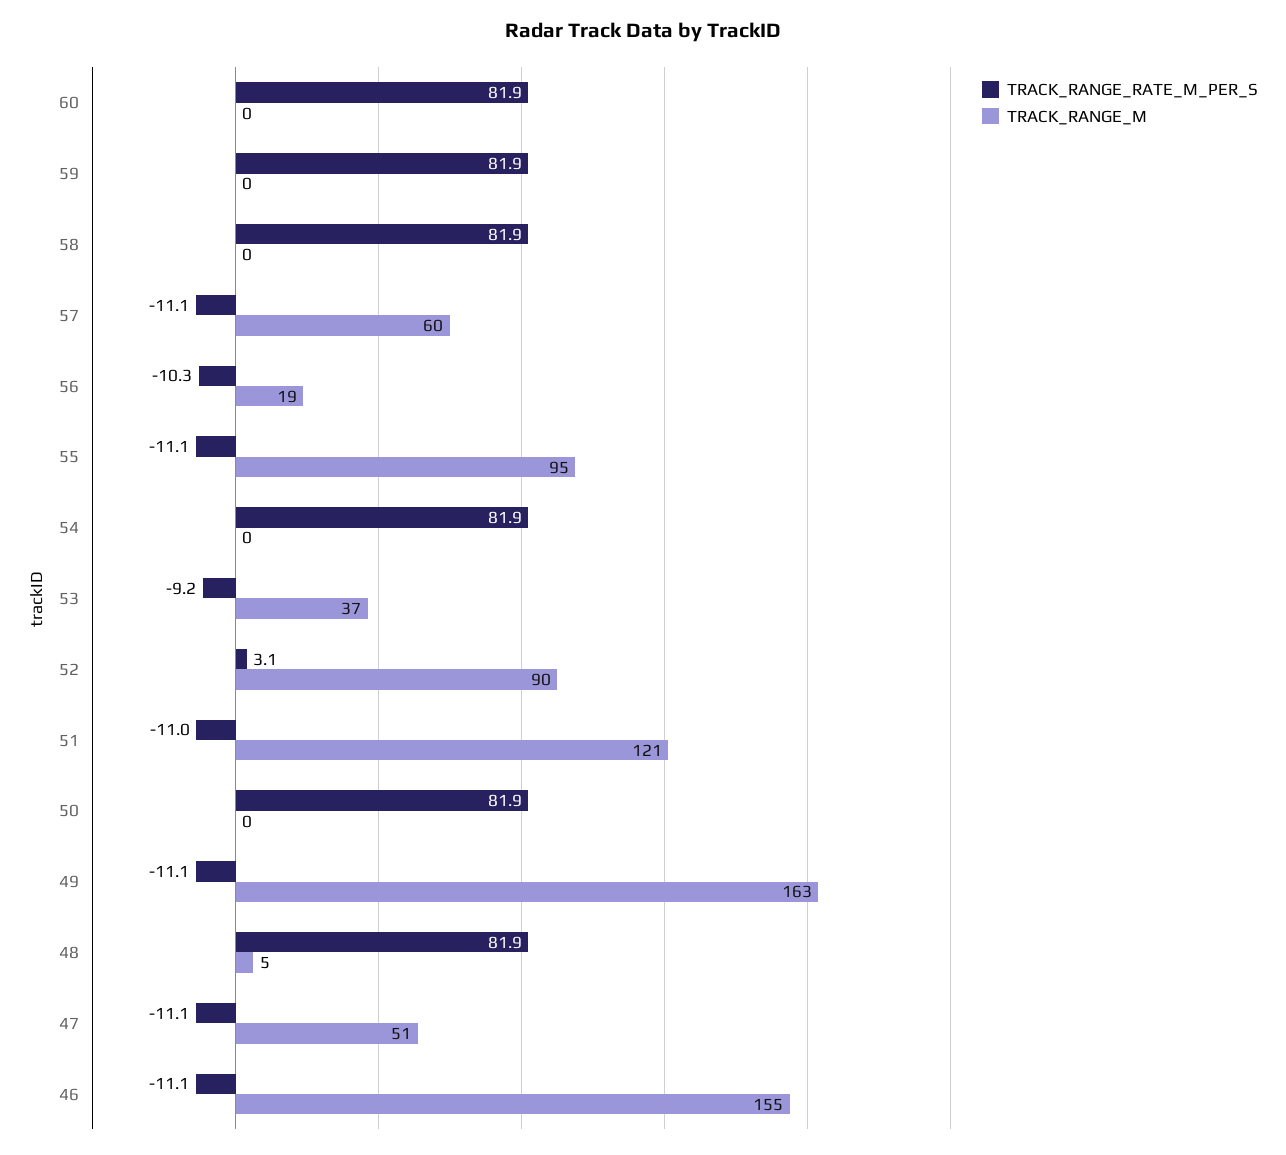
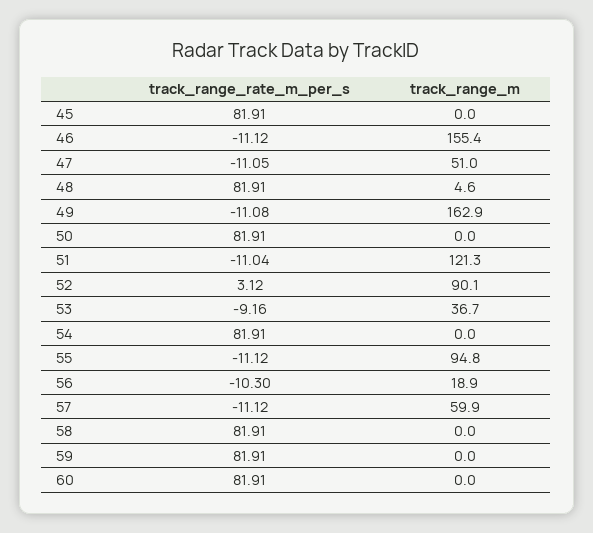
TRACK_RANGE_RATE_M_PER_S, 45: none -> 81.91
TRACK_RANGE_M, 45: none -> 0

